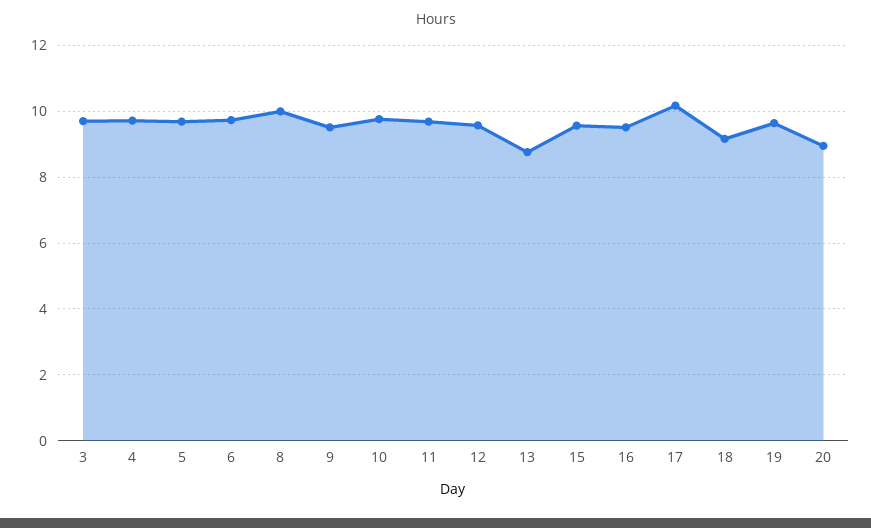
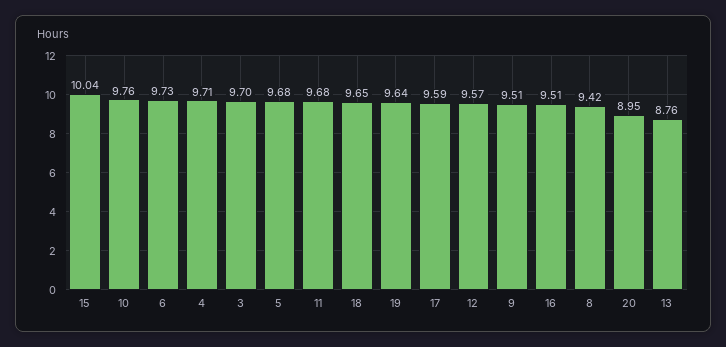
8: 10 -> 9.42
15: 9.6 -> 10.04
17: 10.2 -> 9.59
18: 9.2 -> 9.65

